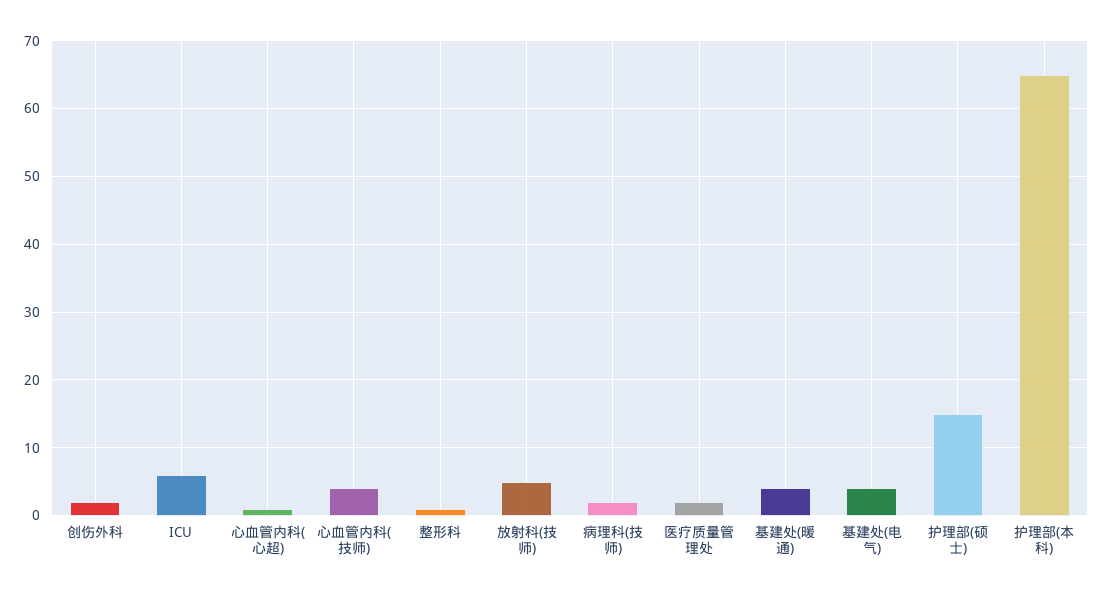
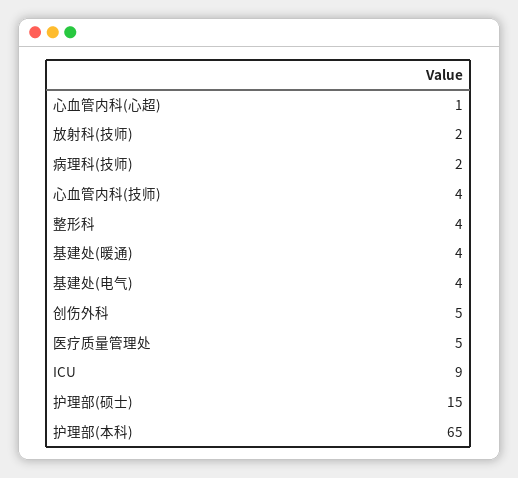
创伤外科: 2 -> 5
ICU: 6 -> 9
整形科: 1 -> 4
放射科(技师): 5 -> 2
医疗质量管理处: 2 -> 5

